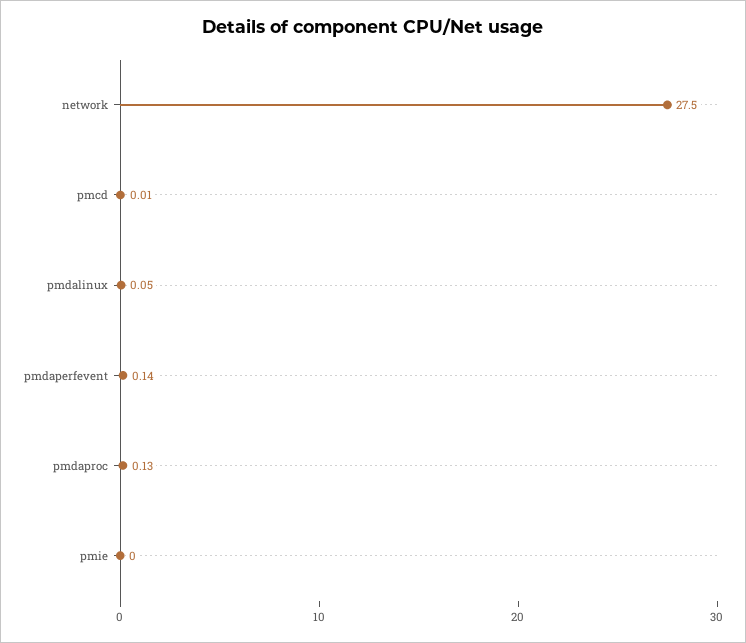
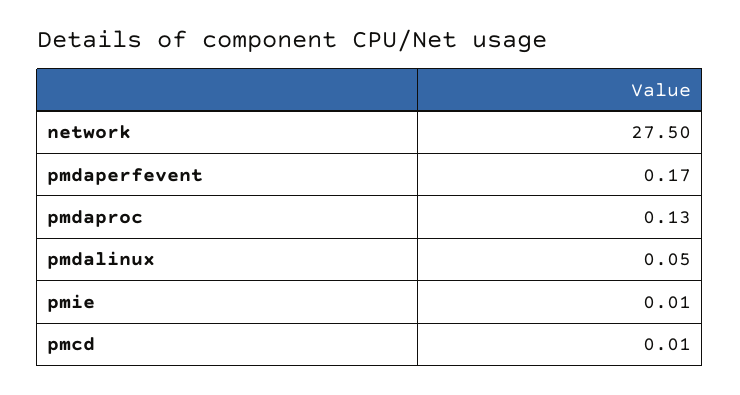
pmdaperfevent: 0.14 -> 0.17
pmie: 0 -> 0.01

